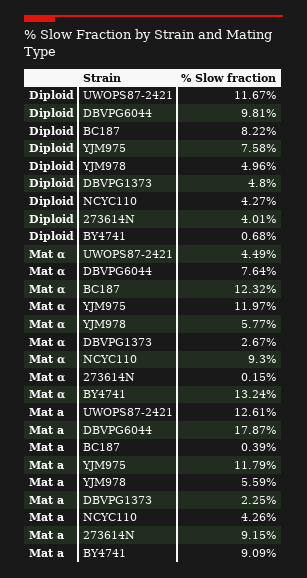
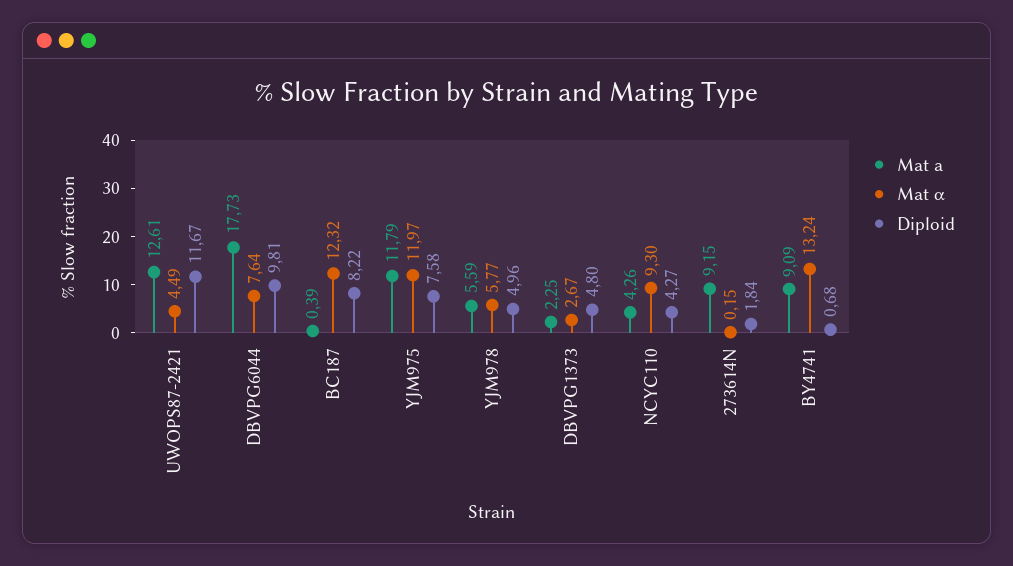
Diploid, 273614N: 4.01 -> 1.84
Mat a, DBVPG6044: 17.87 -> 17.73

